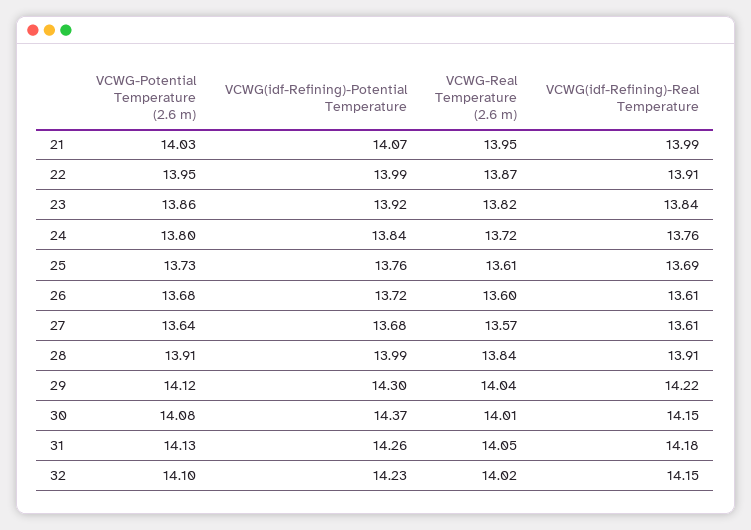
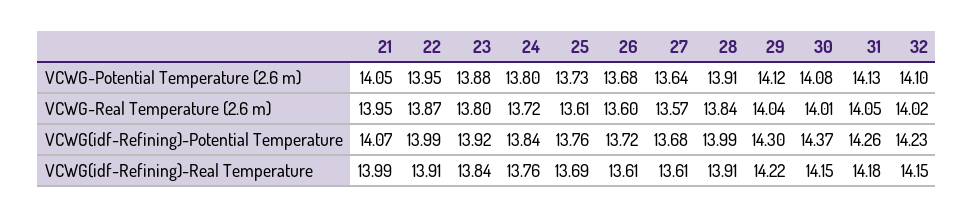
VCWG-Potential Temperature (2.6 m), 21: 14.03 -> 14.05
VCWG-Potential Temperature (2.6 m), 23: 13.86 -> 13.88
VCWG-Real Temperature (2.6 m), 23: 13.82 -> 13.8

